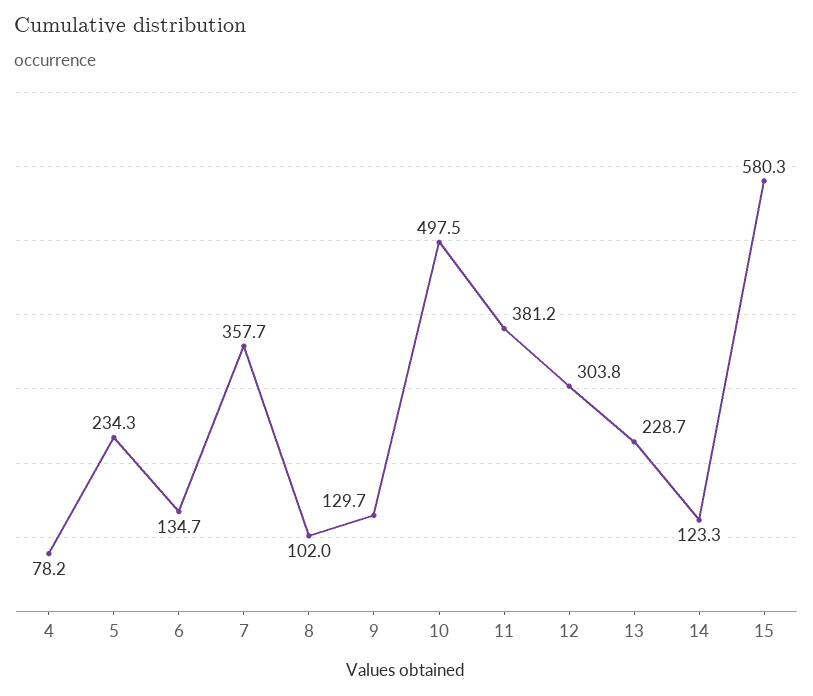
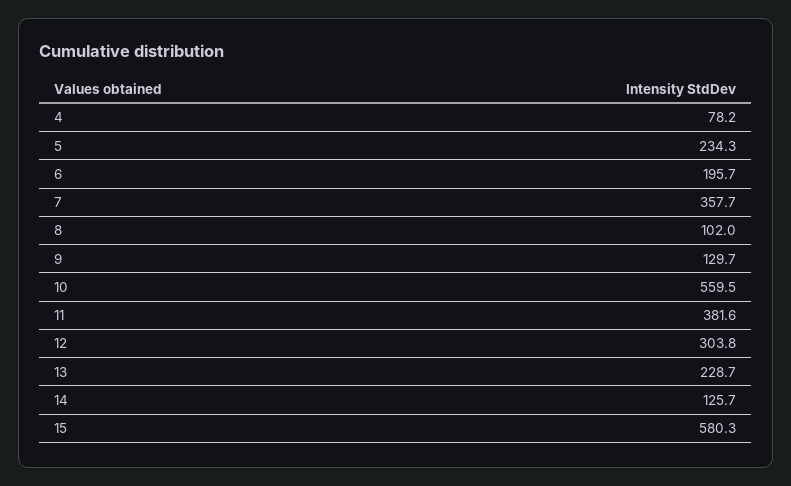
6: 134.7 -> 195.7
10: 497.5 -> 559.5
11: 381.2 -> 381.6
14: 123.3 -> 125.7

